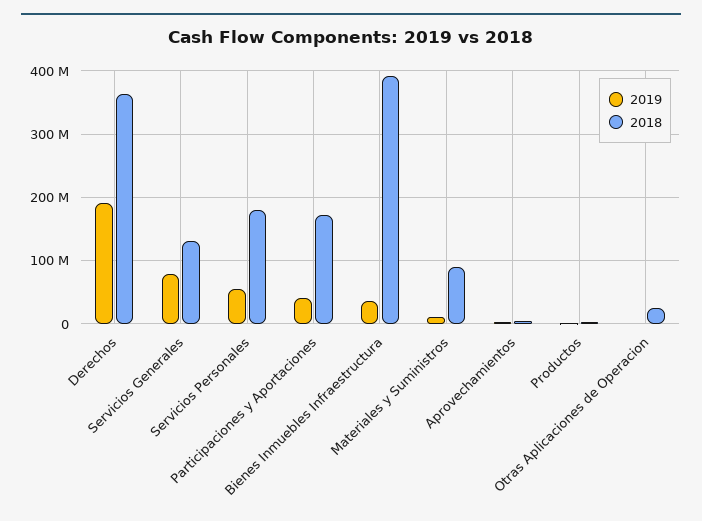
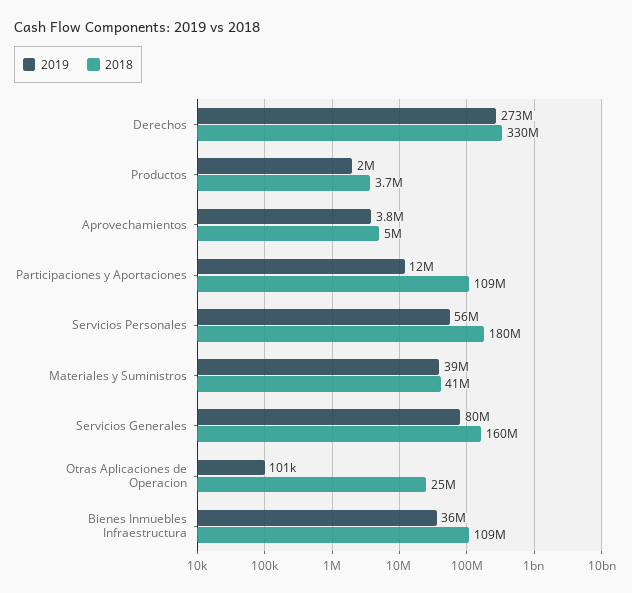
2019, Derechos: 190000000 -> 273000000
2018, Derechos: 360000000 -> 330000000
2018, Servicios Generales: 130000000 -> 160000000
2019, Participaciones y Aportaciones: 40000000 -> 12000000
2018, Participaciones y Aportaciones: 170000000 -> 109000000
2018, Bienes Inmuebles Infraestructura: 390000000 -> 109000000
2019, Materiales y Suministros: 10000000 -> 39000000
2018, Materiales y Suministros: 90000000 -> 41000000

